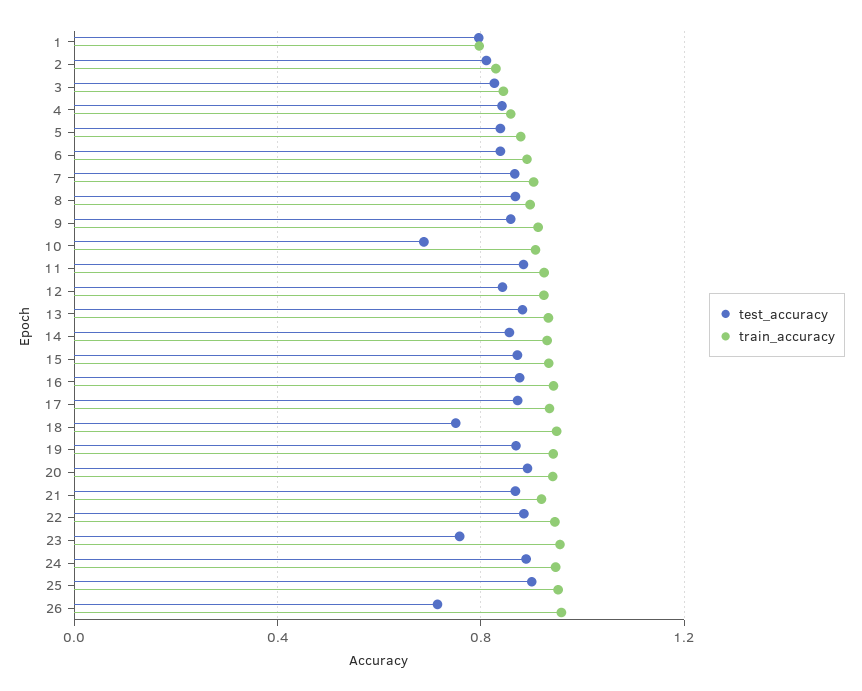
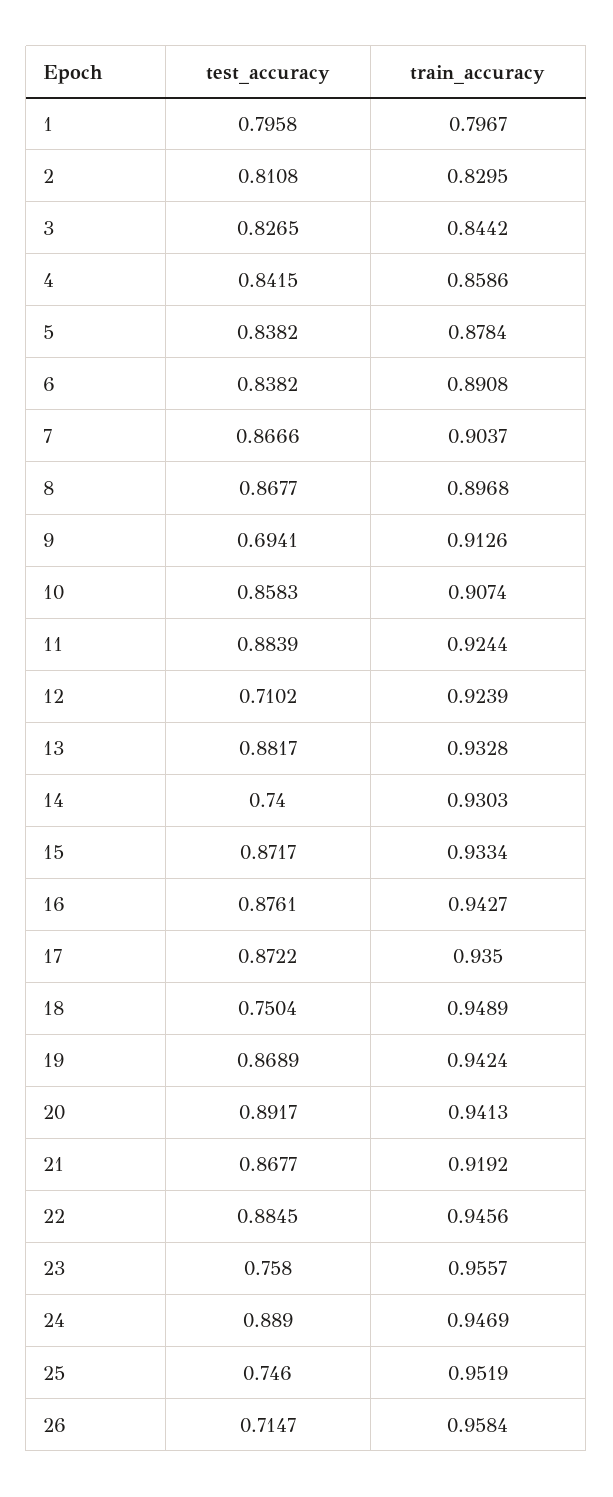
test_accuracy, 9: 0.85 -> 0.6941
test_accuracy, 10: 0.7 -> 0.8583
test_accuracy, 12: 0.85 -> 0.7102
test_accuracy, 14: 0.85 -> 0.74
test_accuracy, 25: 0.9 -> 0.746

